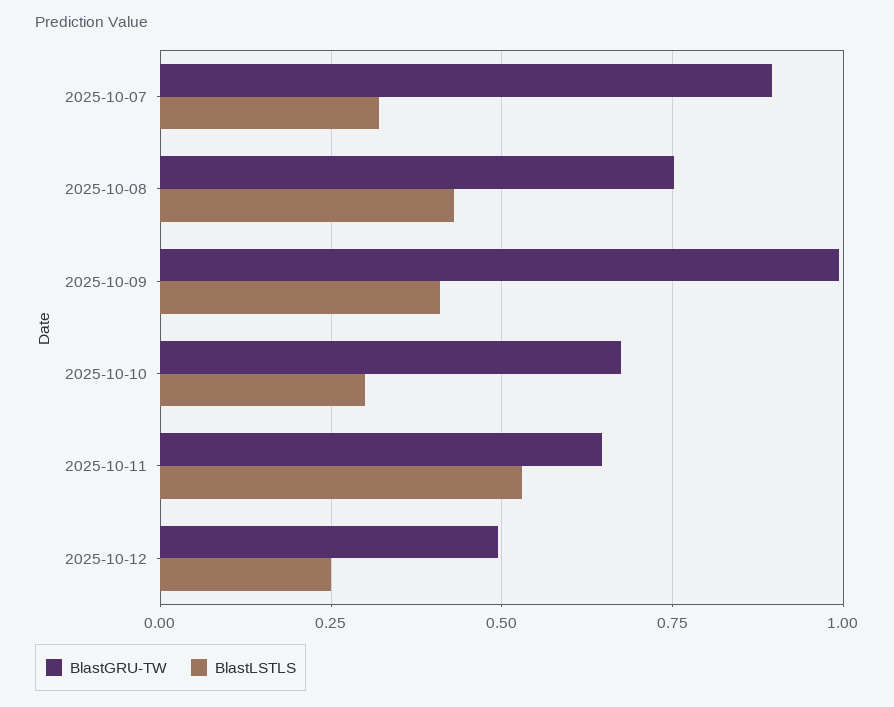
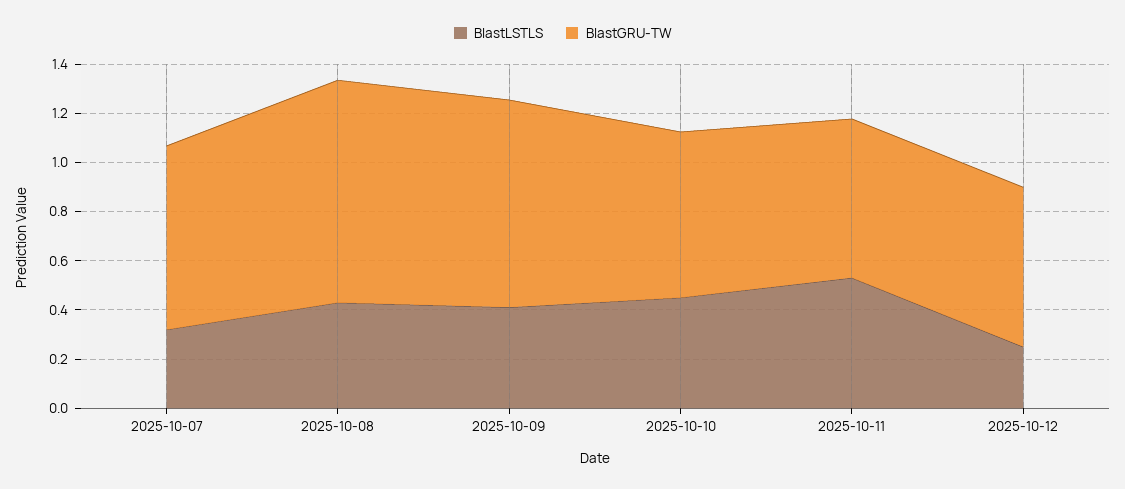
BlastGRU-TW, 2025-10-07: 0.9 -> 0.75
BlastGRU-TW, 2025-10-08: 0.75 -> 0.9
BlastGRU-TW, 2025-10-09: 1 -> 0.85
BlastLSTLS, 2025-10-10: 0.3 -> 0.45
BlastGRU-TW, 2025-10-12: 0.5 -> 0.65

